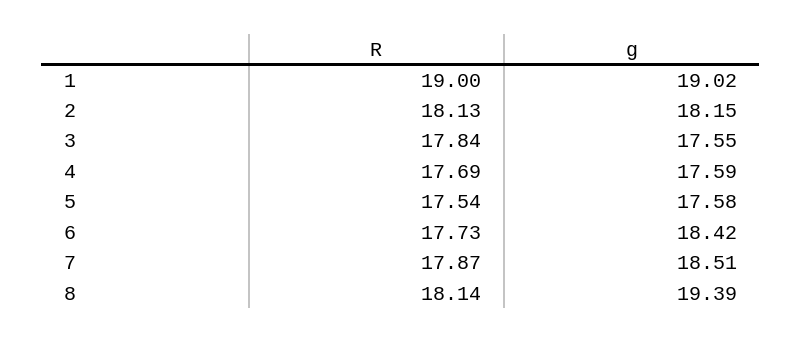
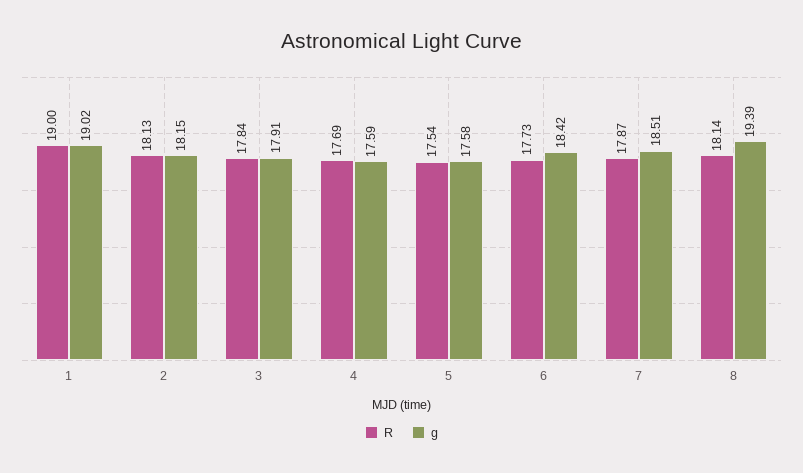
g, 3: 17.55 -> 17.91

